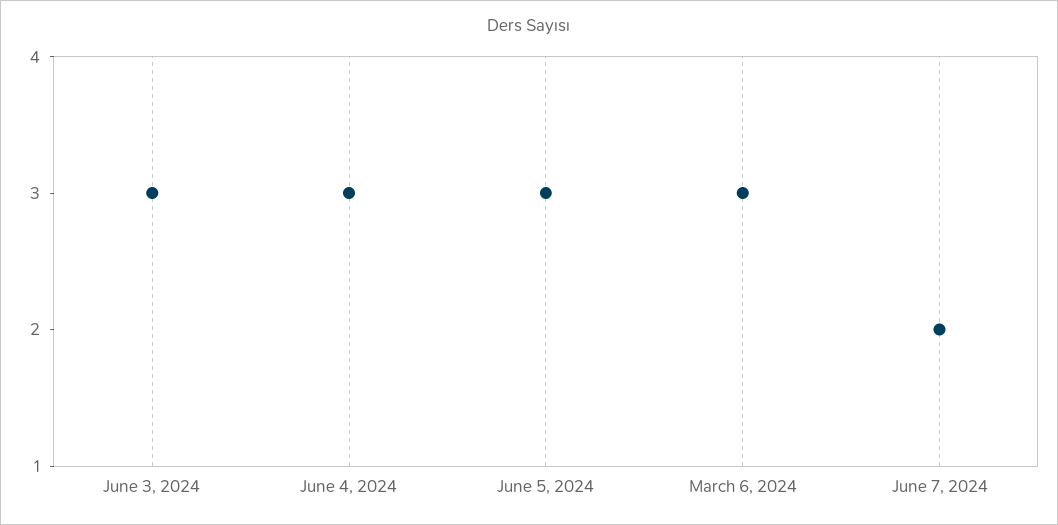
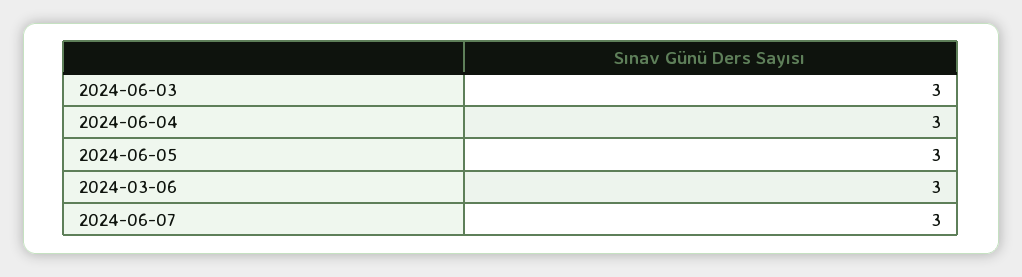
June 7, 2024: 2 -> 3

